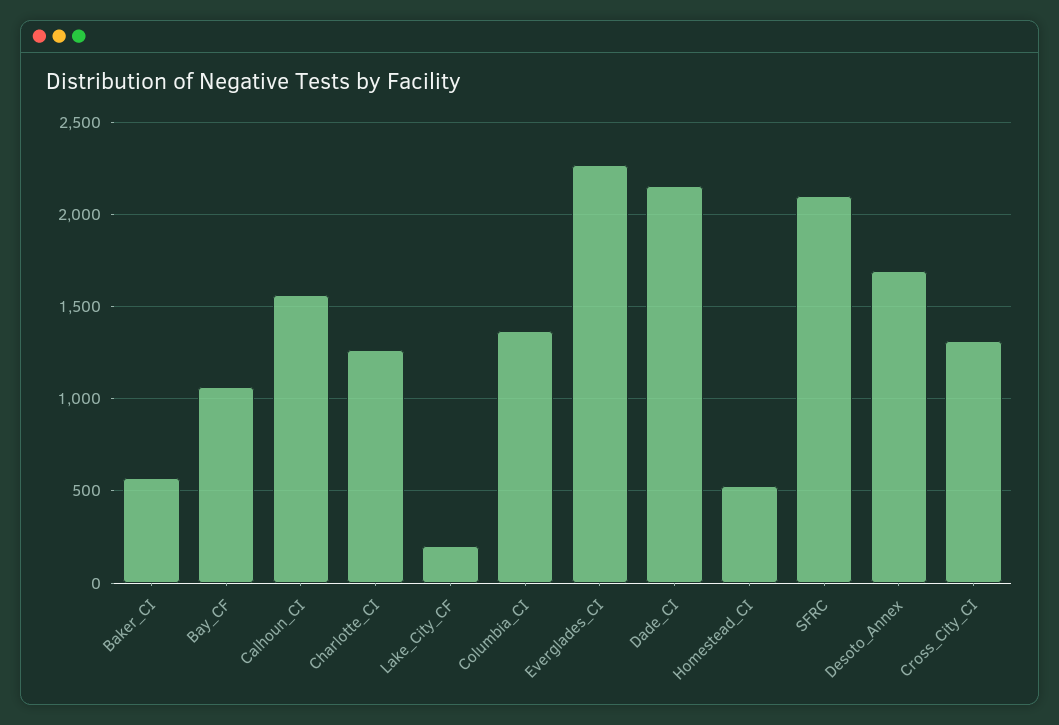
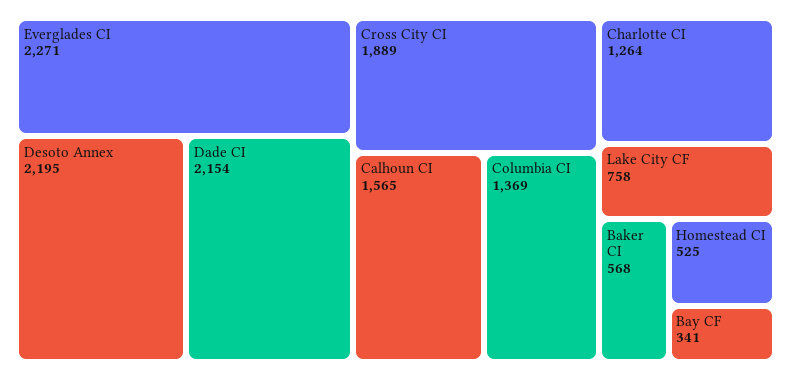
Bay_CF: 1050 -> 341
Lake_City_CF: 200 -> 758
SFRC: 2100 -> none
Desoto_Annex: 1700 -> 2195
Cross_City_CI: 1300 -> 1889

